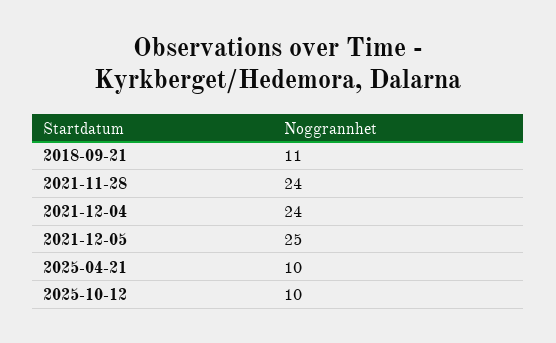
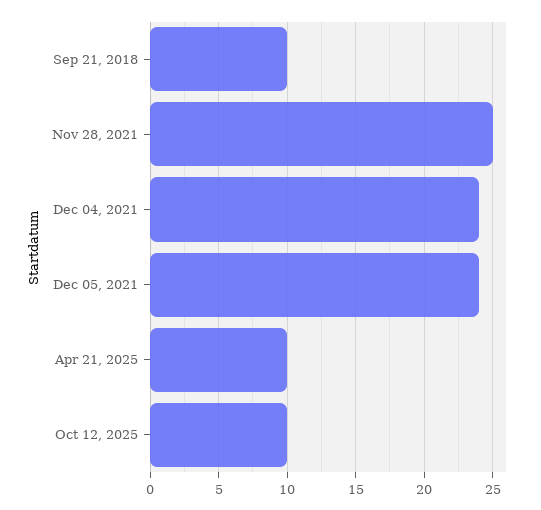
2018-09-21: 11 -> 10
2021-11-28: 24 -> 25
2021-12-05: 25 -> 24

